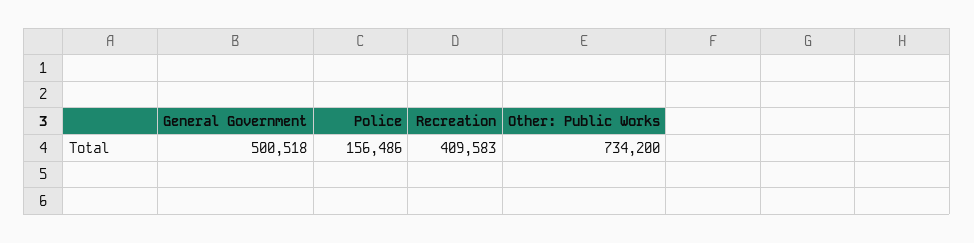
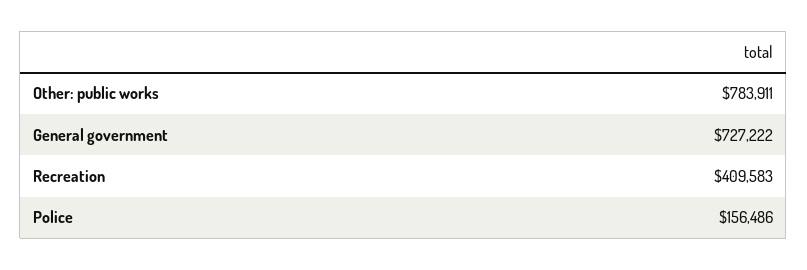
General Government: 500518 -> 727222
Other: Public Works: 734200 -> 783911

